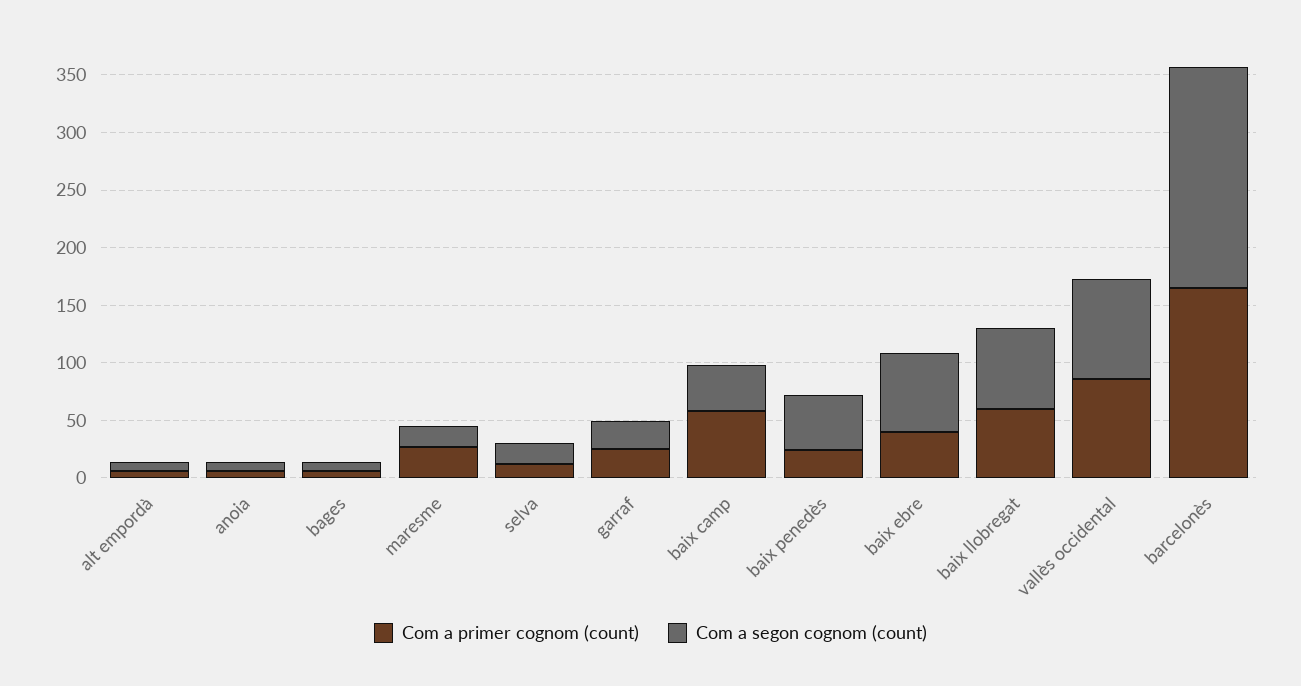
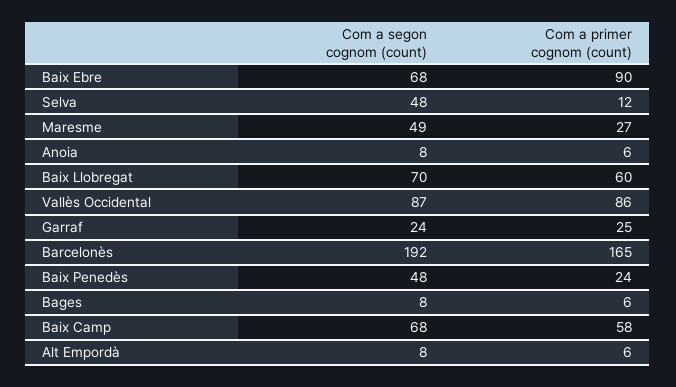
Com a segon cognom (count), maresme: 20 -> 49
Com a segon cognom (count), selva: 20 -> 48
Com a segon cognom (count), baix camp: 40 -> 68
Com a primer cognom (count), baix ebre: 40 -> 90

